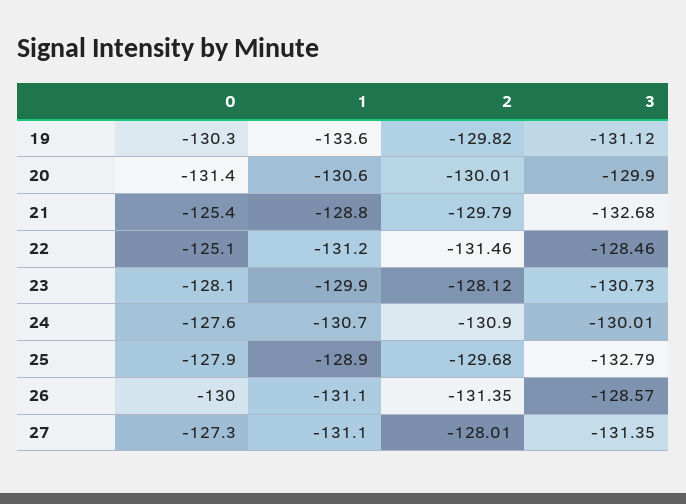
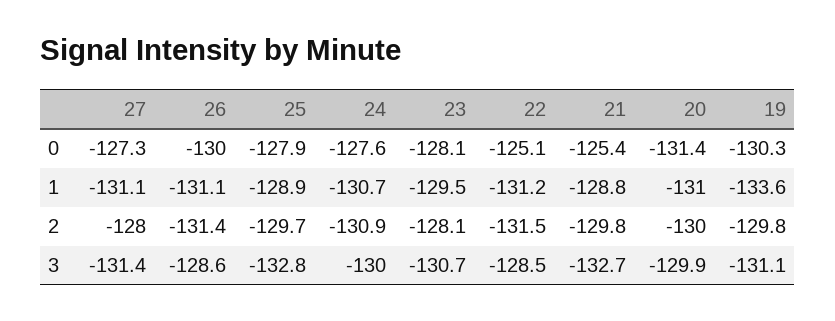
1, 20: -130.6 -> -131
1, 23: -129.9 -> -129.5

